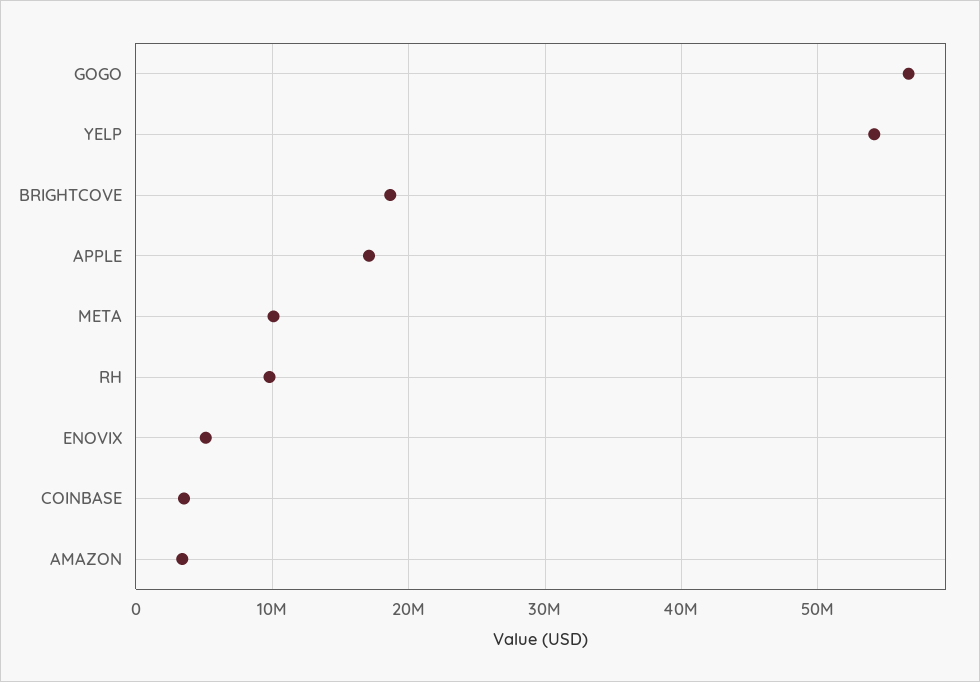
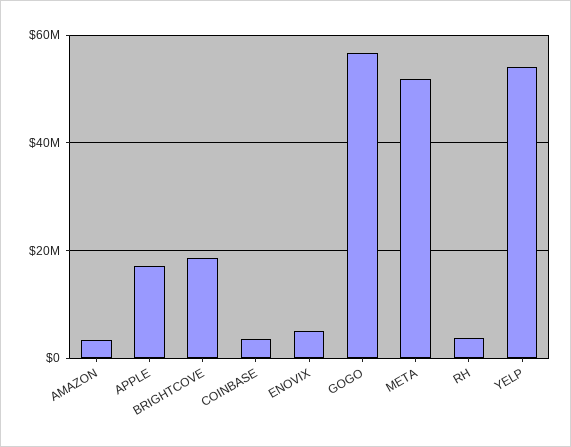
META: 10000000 -> 52000000
RH: 10000000 -> 4000000

